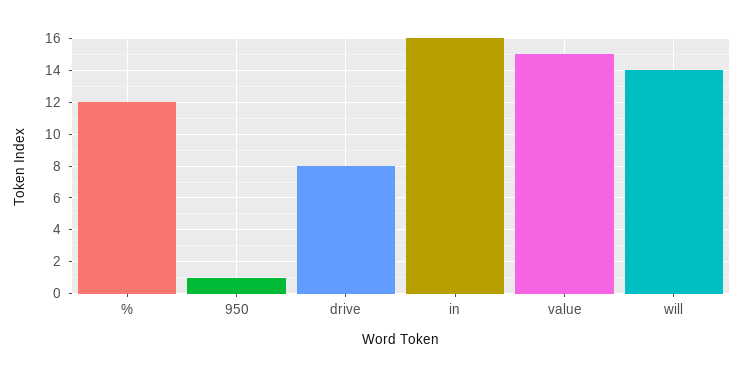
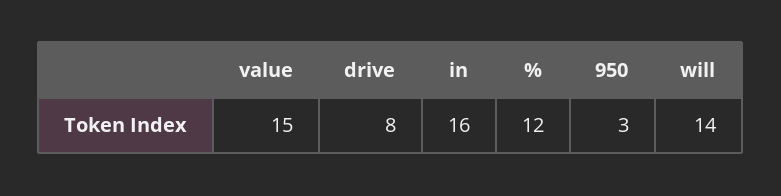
950: 1 -> 3

